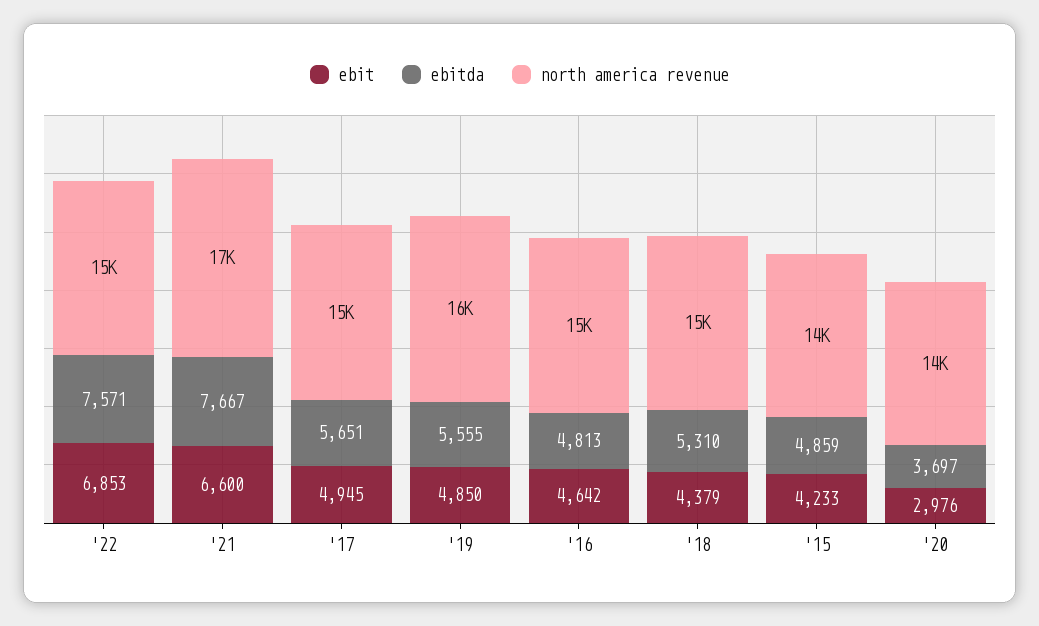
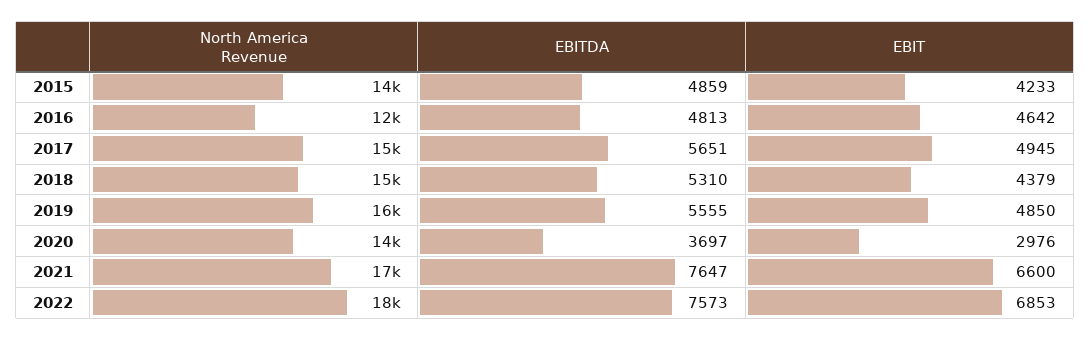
ebitda, '22: 7571 -> 7573
north america revenue, '22: 15000 -> 18000
ebitda, '21: 7667 -> 7647
north america revenue, '16: 15000 -> 12000

